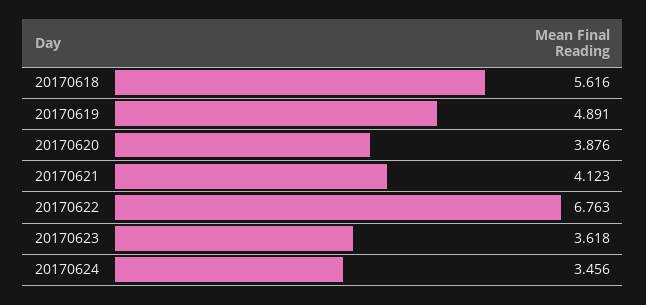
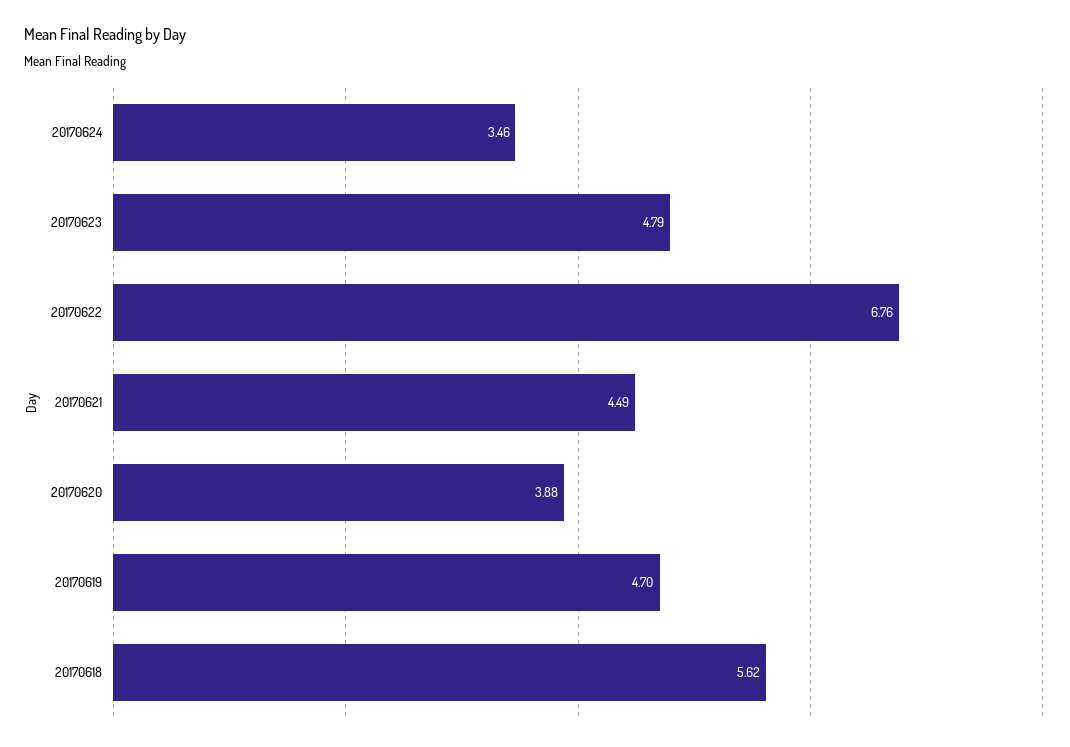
20170619: 4.891 -> 4.7
20170621: 4.123 -> 4.49
20170623: 3.618 -> 4.79

